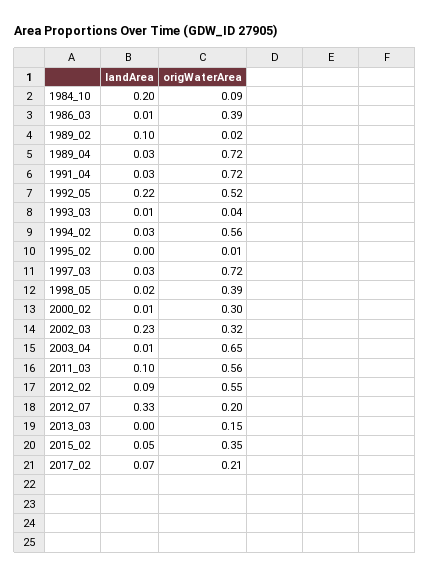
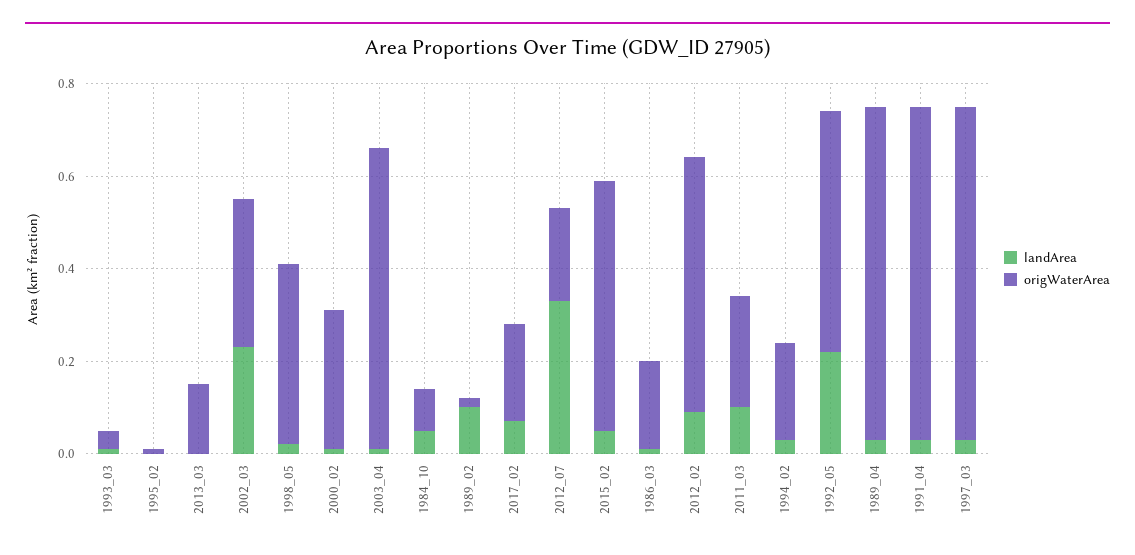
landArea, 1984_10: 0.2 -> 0.05
origWaterArea, 1986_03: 0.39 -> 0.2
origWaterArea, 1994_02: 0.56 -> 0.2
origWaterArea, 2011_03: 0.56 -> 0.25
origWaterArea, 2015_02: 0.35 -> 0.55

